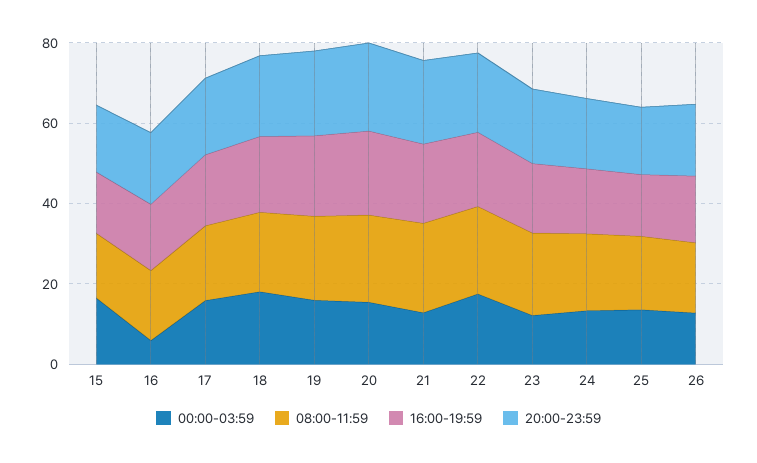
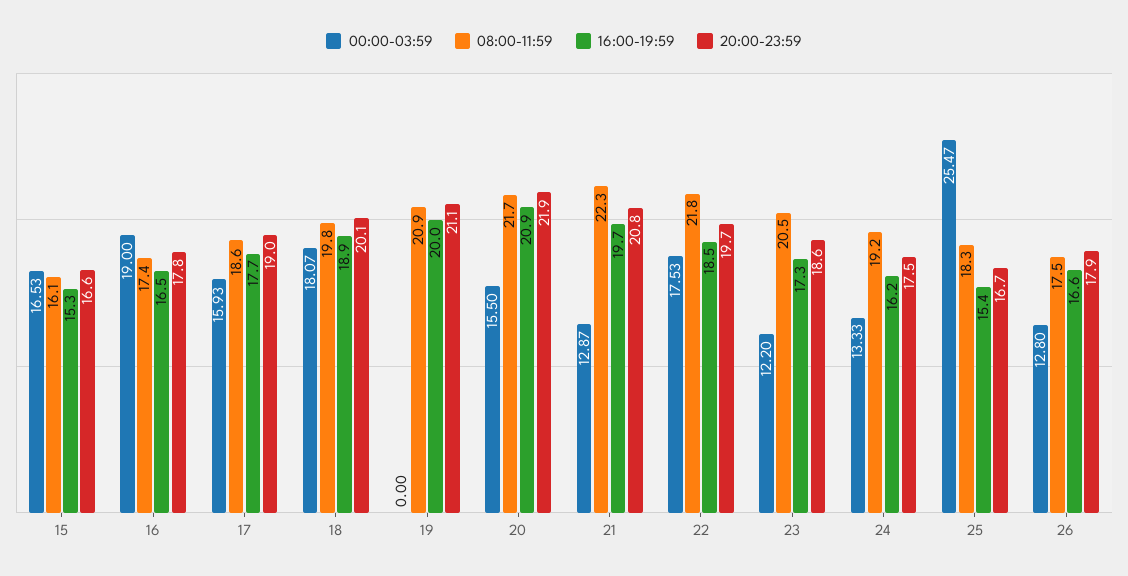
00:00-03:59, 16: 5 -> 19
00:00-03:59, 19: 15 -> 0
00:00-03:59, 25: 15 -> 25.47

